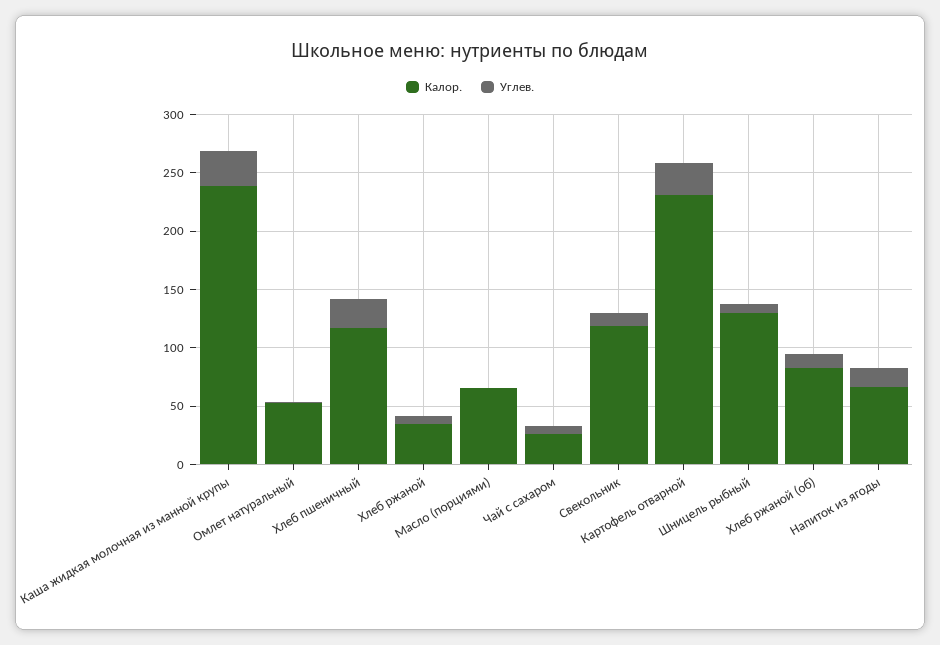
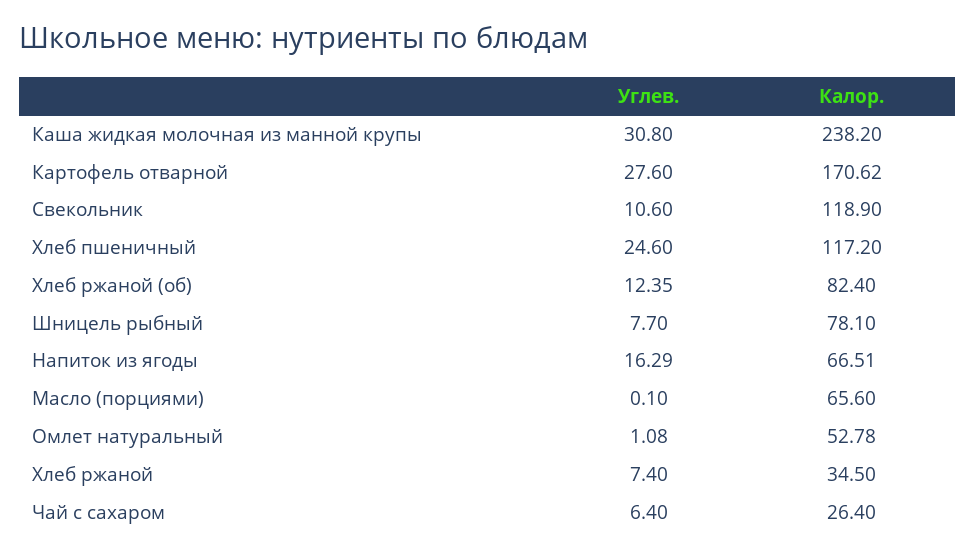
Калор., Картофель отварной: 230 -> 170.62
Калор., Шницель рыбный: 130 -> 78.1

